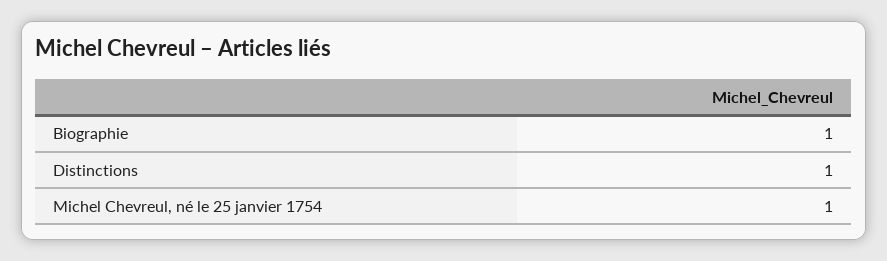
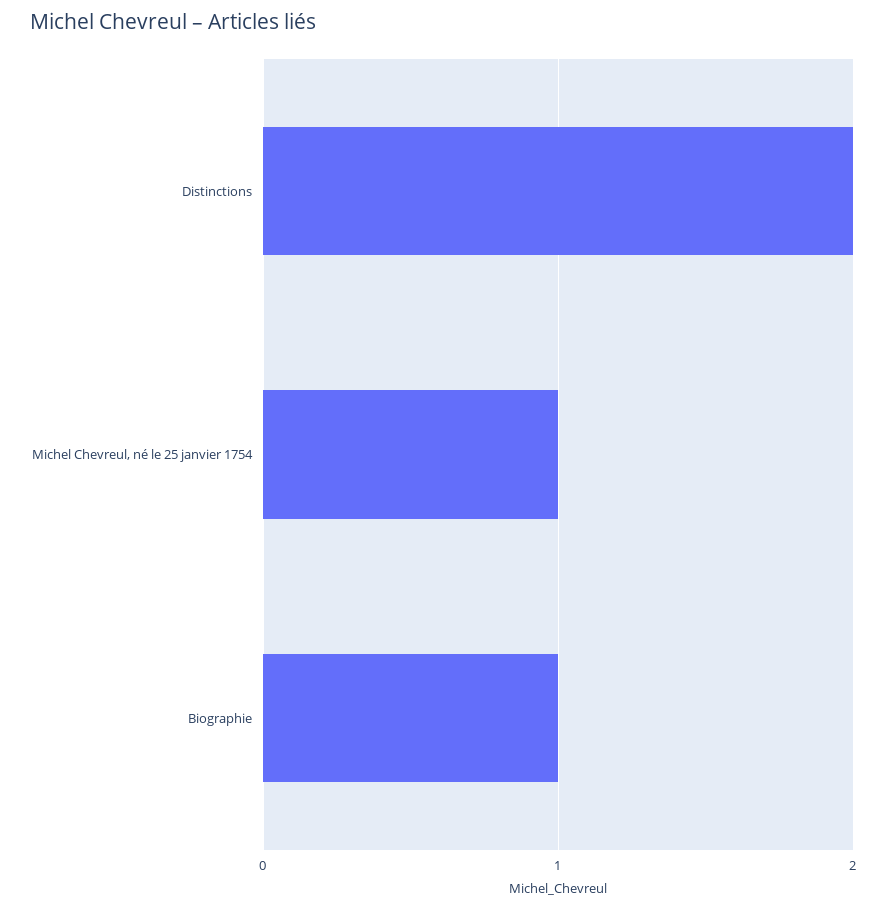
Distinctions: 1 -> 2

